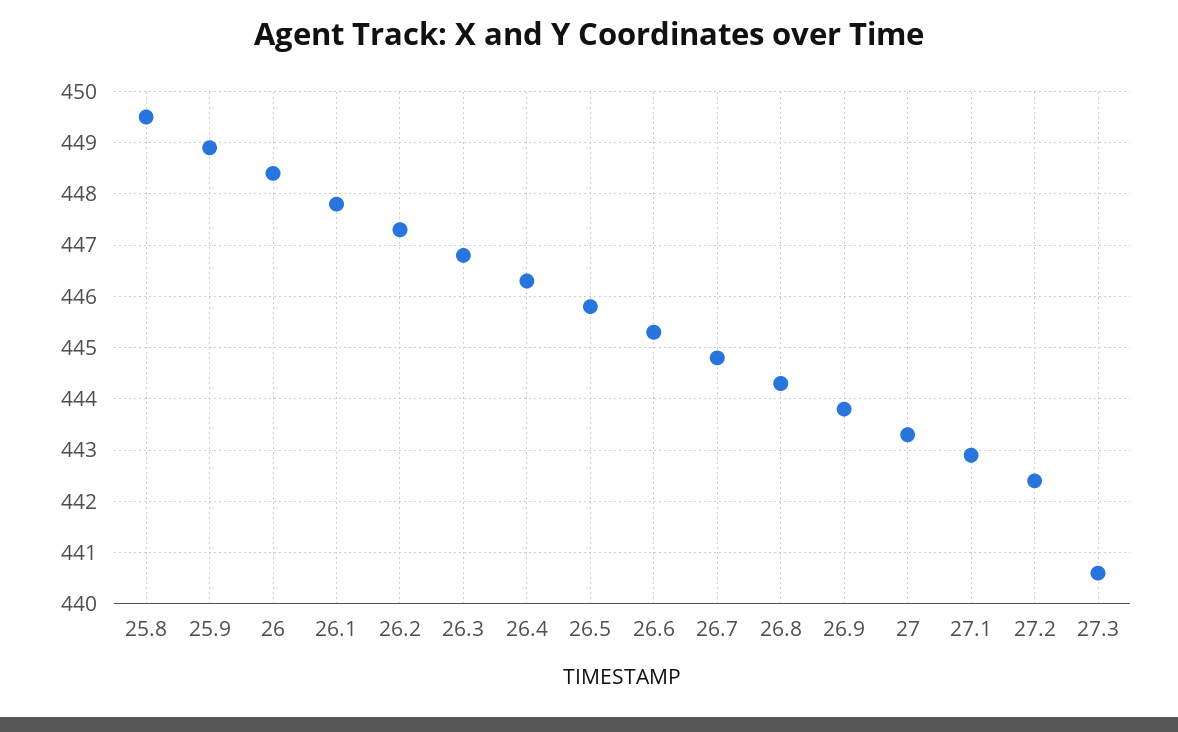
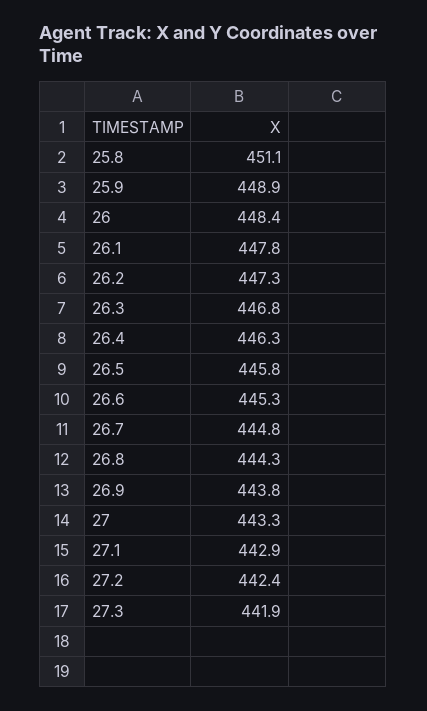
25.8: 449.5 -> 451.1
27.3: 440.5 -> 441.9

